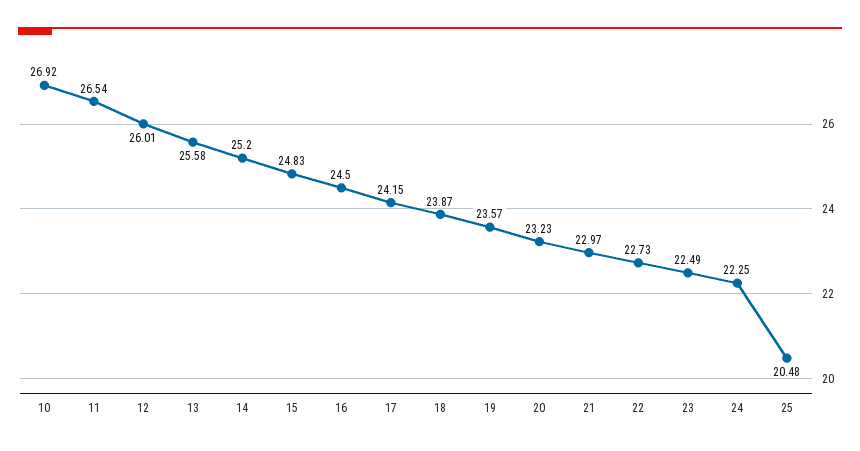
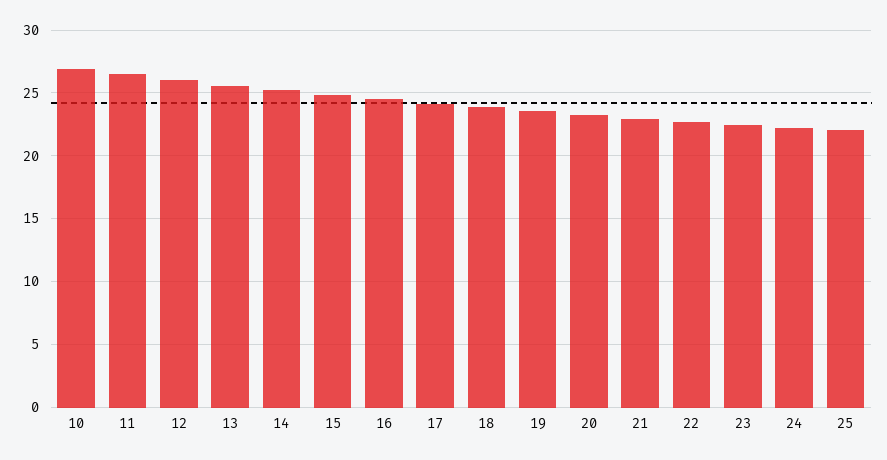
25: 20.48 -> 22

